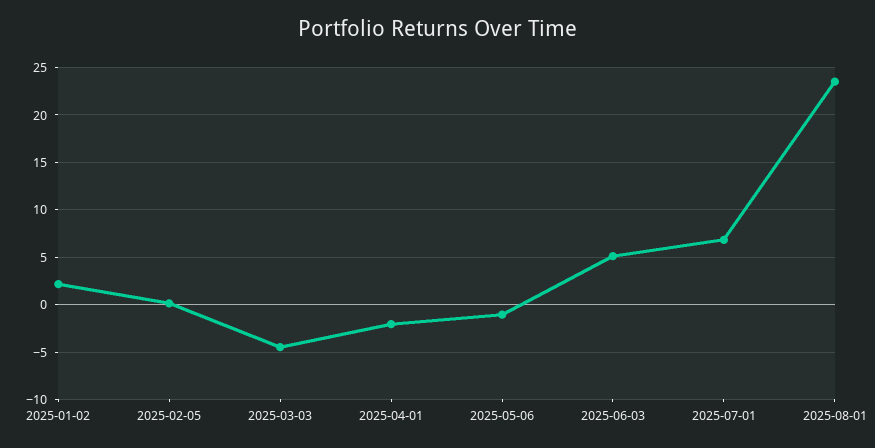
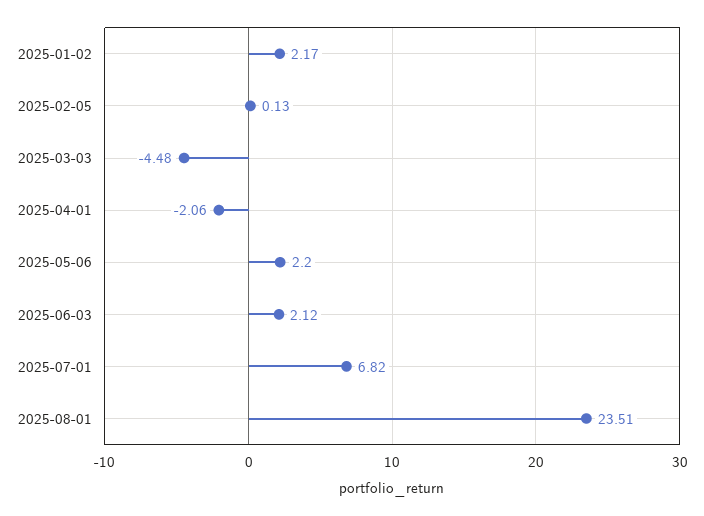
2025-05-06: -1 -> 2.2
2025-06-03: 5 -> 2.12

